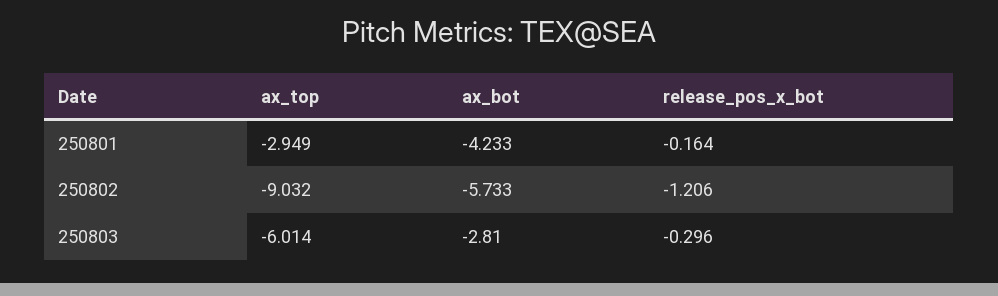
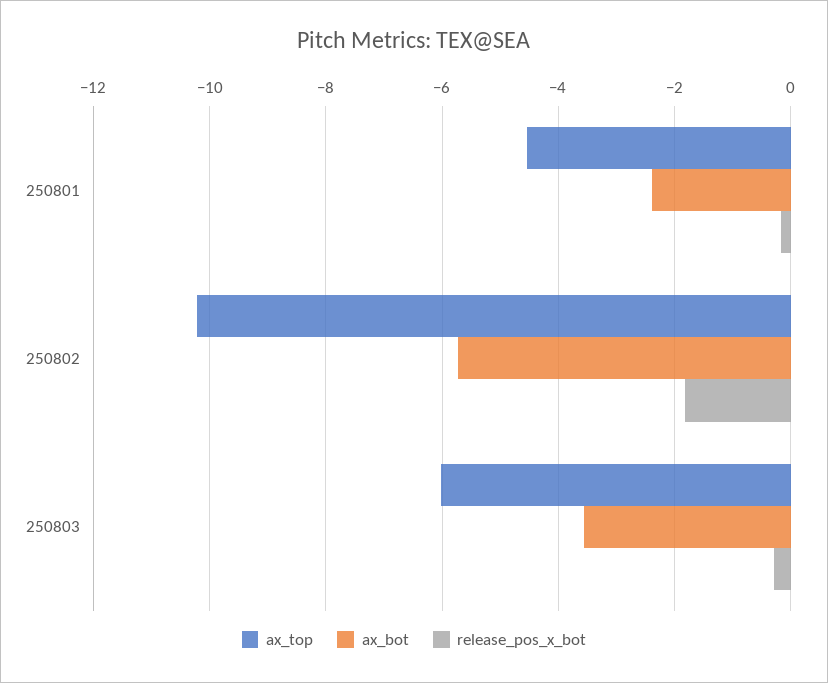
ax_top, 250801: -2.949 -> -4.6
ax_bot, 250801: -4.233 -> -2.4
ax_top, 250802: -9.032 -> -10.2
release_pos_x_bot, 250802: -1.206 -> -1.8
ax_bot, 250803: -2.81 -> -3.6

